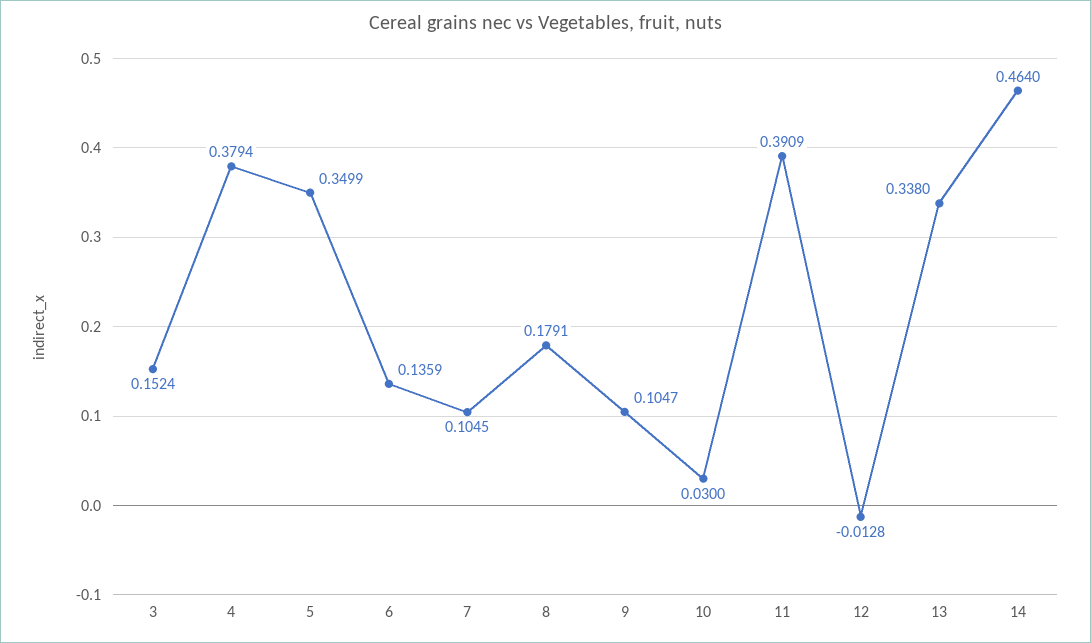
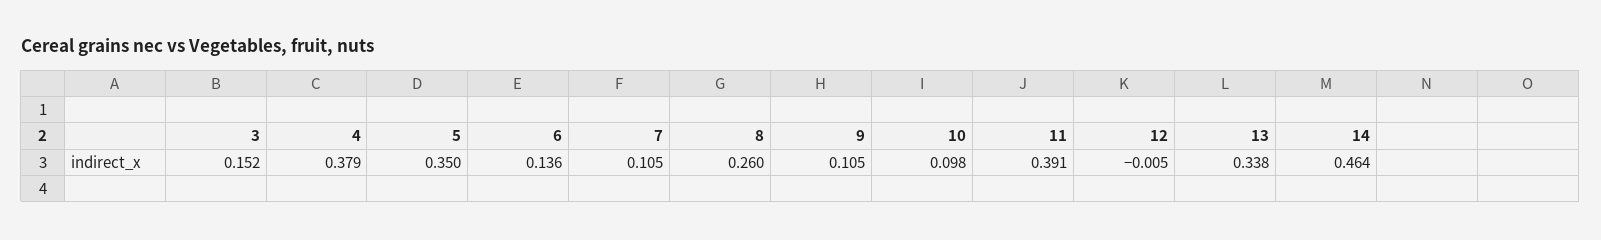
8: 0.1791 -> 0.26
10: 0.03 -> 0.098
12: -0.0128 -> -0.005

